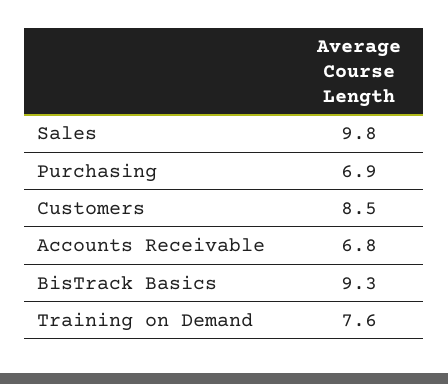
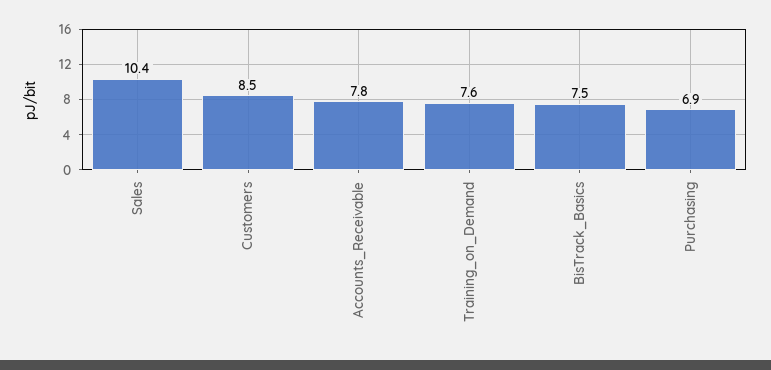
Sales: 9.8 -> 10.4
Accounts Receivable: 6.8 -> 7.8
BisTrack Basics: 9.3 -> 7.5

